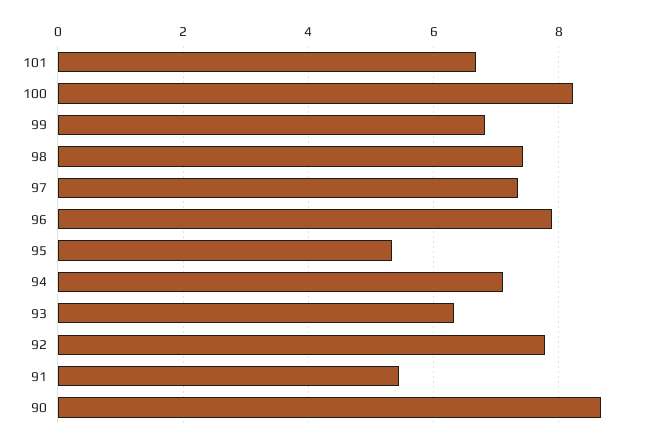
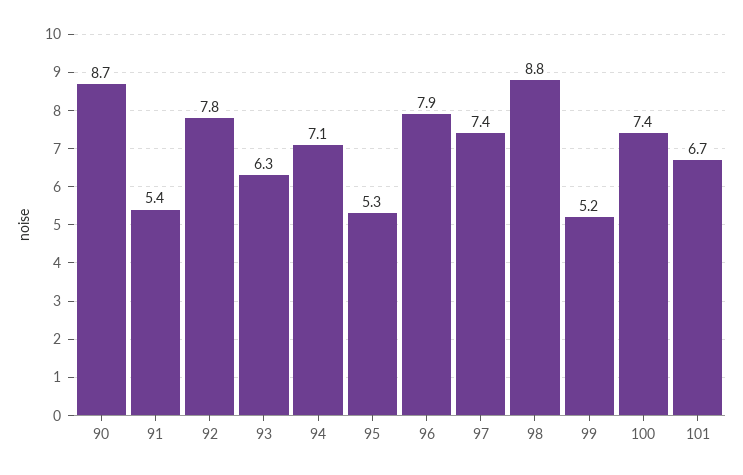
100: 8.2 -> 7.4
99: 6.8 -> 5.2
98: 7.4 -> 8.8

